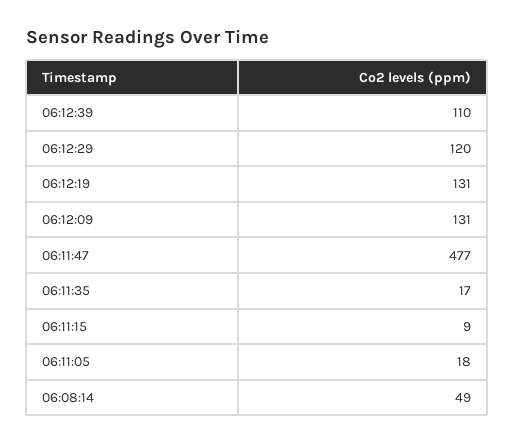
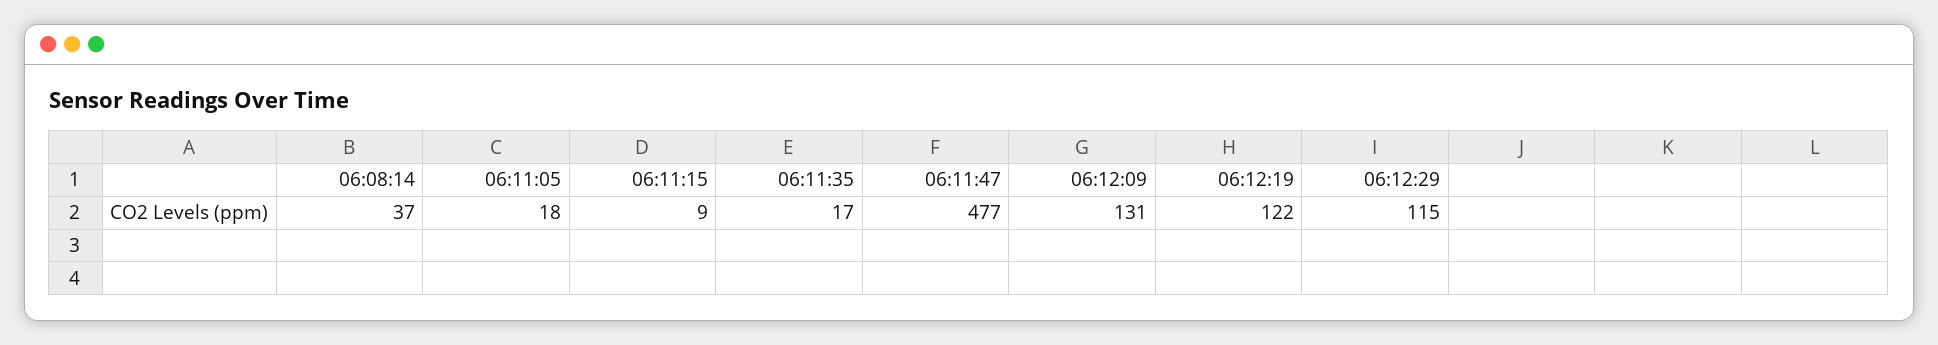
06:12:39: 110 -> none
06:12:29: 120 -> 115
06:12:19: 131 -> 122
06:08:14: 49 -> 37

